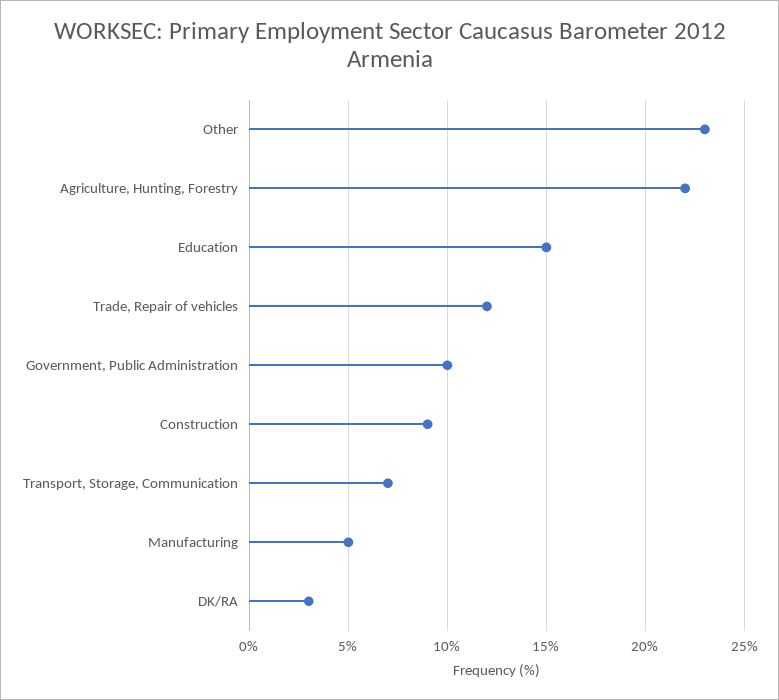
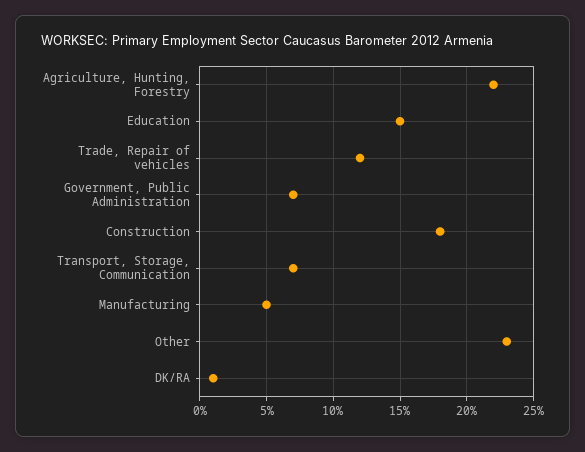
Government, Public Administration: 10 -> 7
Construction: 9 -> 18
DK/RA: 3 -> 1

